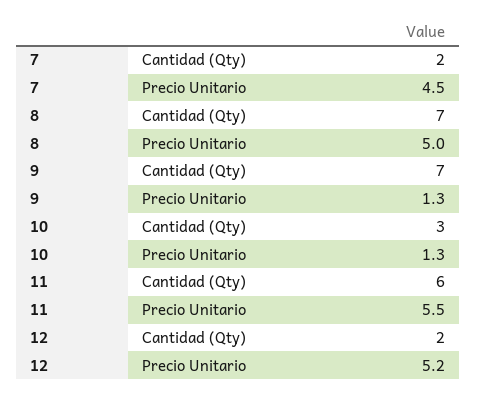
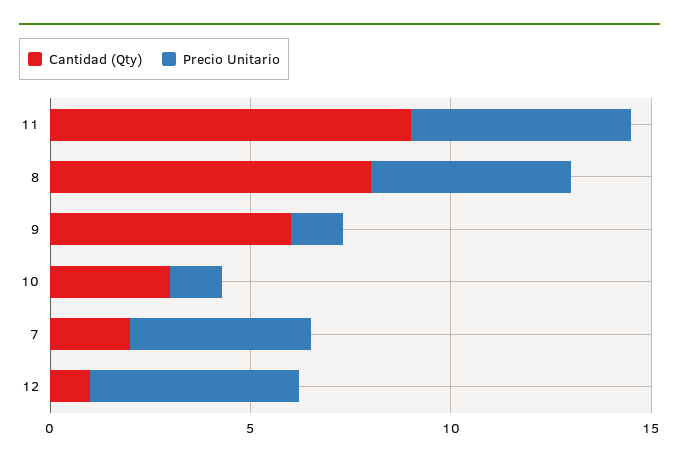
Cantidad (Qty), 8: 7 -> 8
Cantidad (Qty), 9: 7 -> 6
Cantidad (Qty), 11: 6 -> 9
Cantidad (Qty), 12: 2 -> 1

